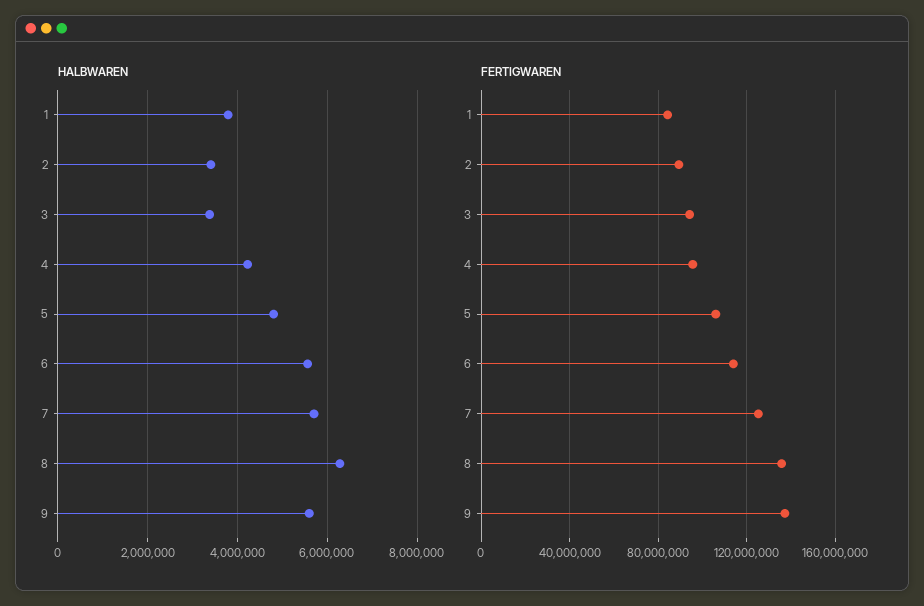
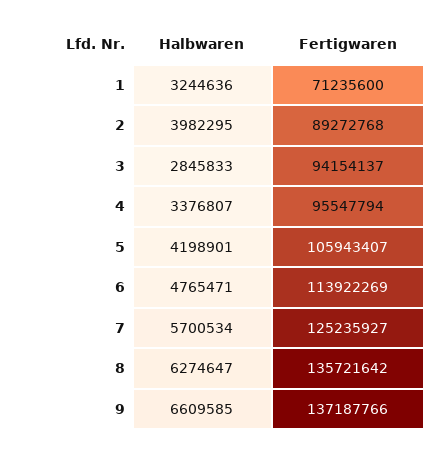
HALBWAREN, 1: 3800000 -> 3244636
HALBWAREN, 2: 3400000 -> 3982295
HALBWAREN, 3: 3400000 -> 2845833
HALBWAREN, 4: 4200000 -> 3376807
HALBWAREN, 5: 4800000 -> 4198901
HALBWAREN, 6: 5600000 -> 4765471
HALBWAREN, 9: 5600000 -> 6609585
FERTIGWAREN, 1: 85000000 -> 71235600

